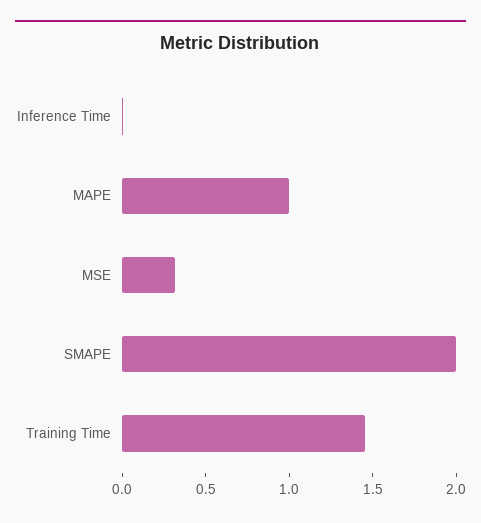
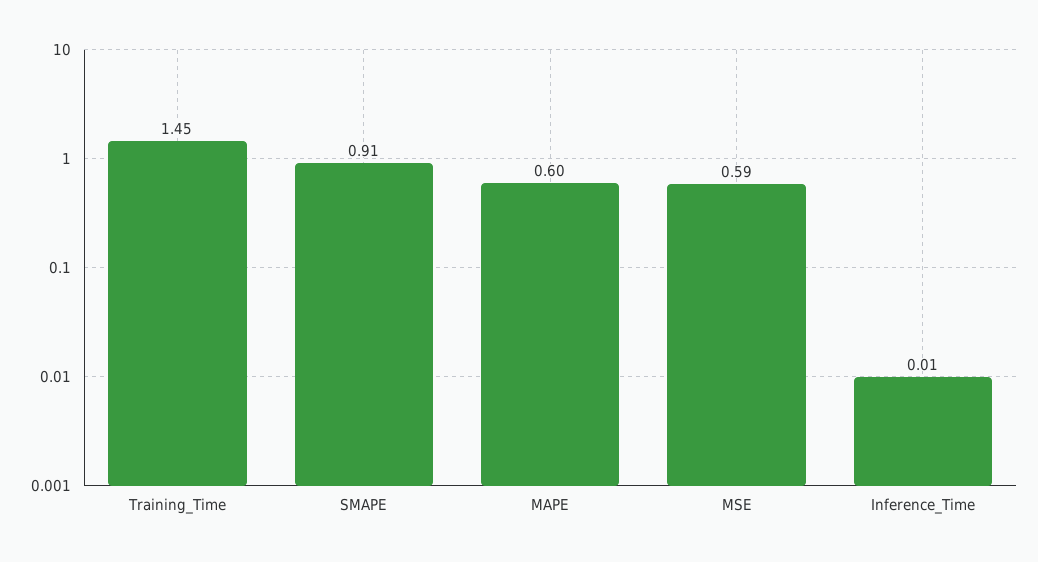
MAPE: 1 -> 0.6
MSE: 0.3 -> 0.59
SMAPE: 2 -> 0.91

